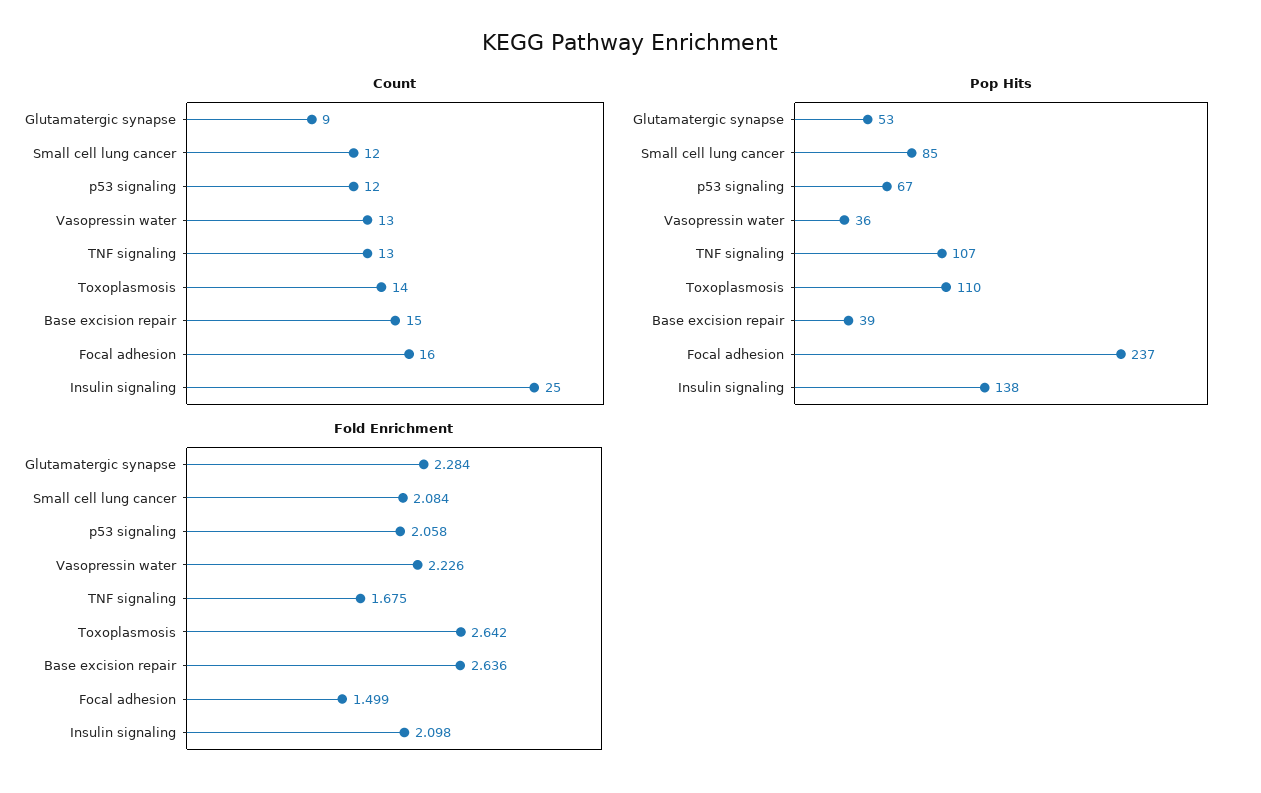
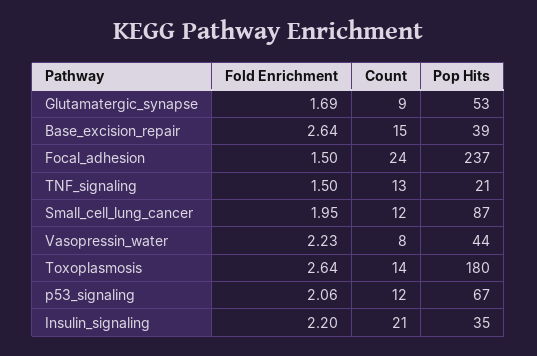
Count, Vasopressin water: 13 -> 8
Count, Focal adhesion: 16 -> 24
Count, Insulin signaling: 25 -> 21
Pop Hits, Small cell lung cancer: 85 -> 87
Pop Hits, Vasopressin water: 36 -> 44
Pop Hits, TNF signaling: 107 -> 21
Pop Hits, Toxoplasmosis: 110 -> 180
Pop Hits, Insulin signaling: 138 -> 35
Fold Enrichment, Glutamatergic synapse: 2.284 -> 1.69
Fold Enrichment, Small cell lung cancer: 2.084 -> 1.95
Fold Enrichment, TNF signaling: 1.675 -> 1.5
Fold Enrichment, Insulin signaling: 2.098 -> 2.2

